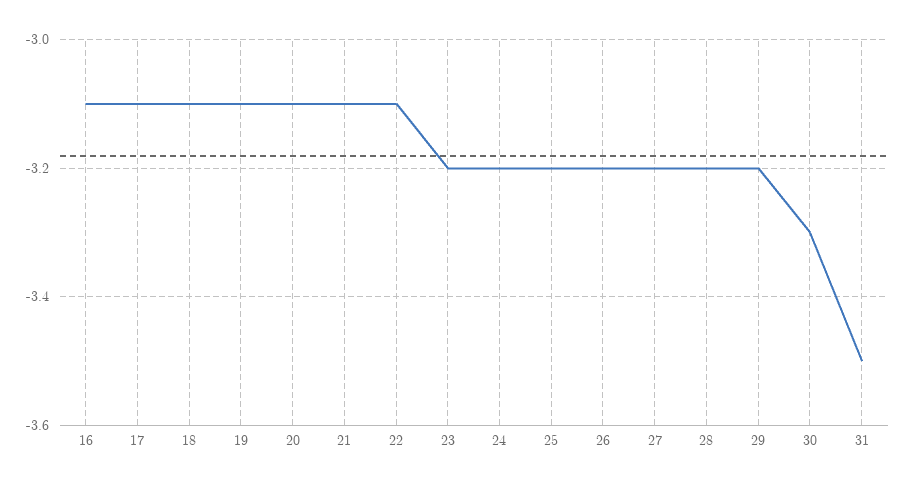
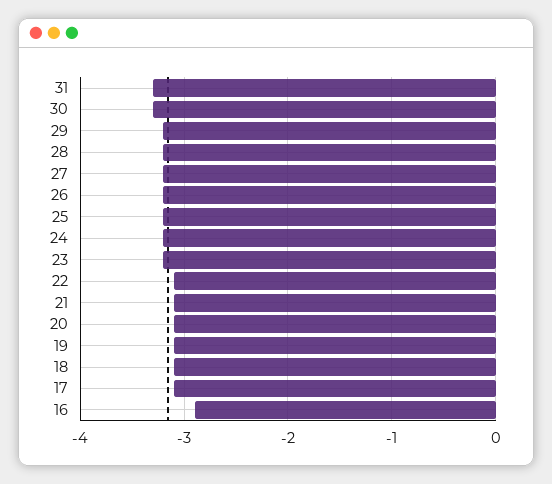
16: -3.1 -> -2.9
31: -3.5 -> -3.3

